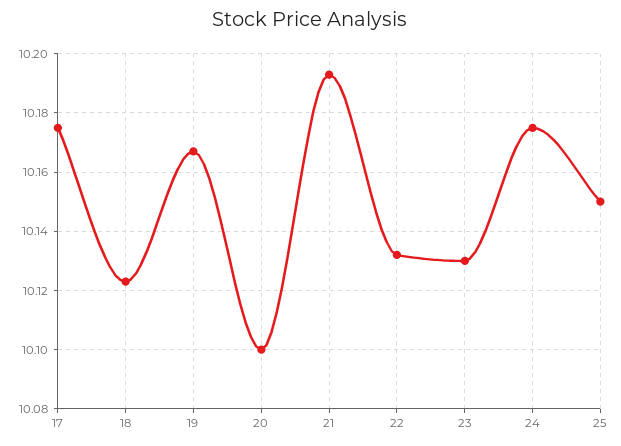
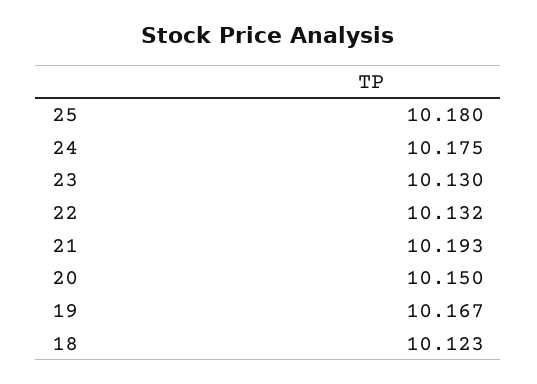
17: 10.175 -> none
20: 10.1 -> 10.15
25: 10.15 -> 10.18

